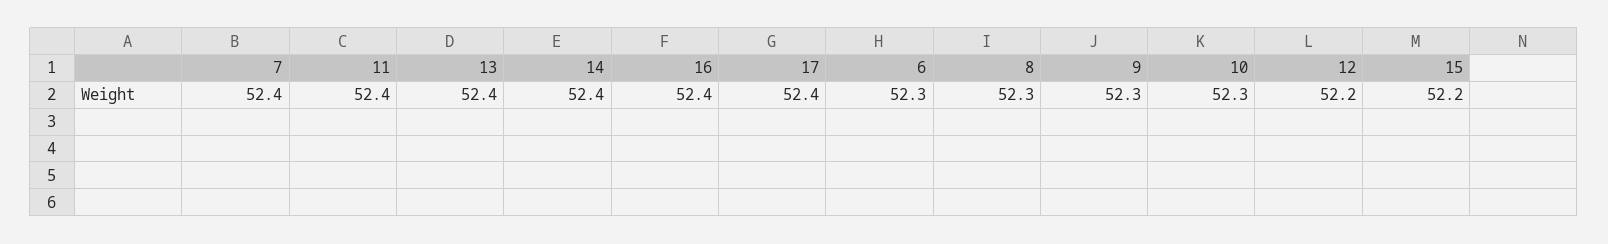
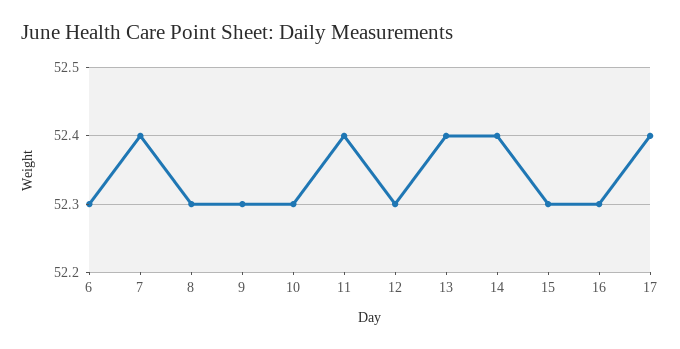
16: 52.4 -> 52.3
12: 52.2 -> 52.3
15: 52.2 -> 52.3

